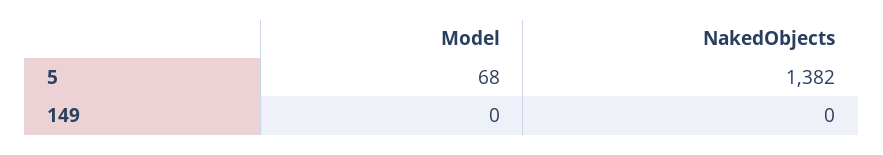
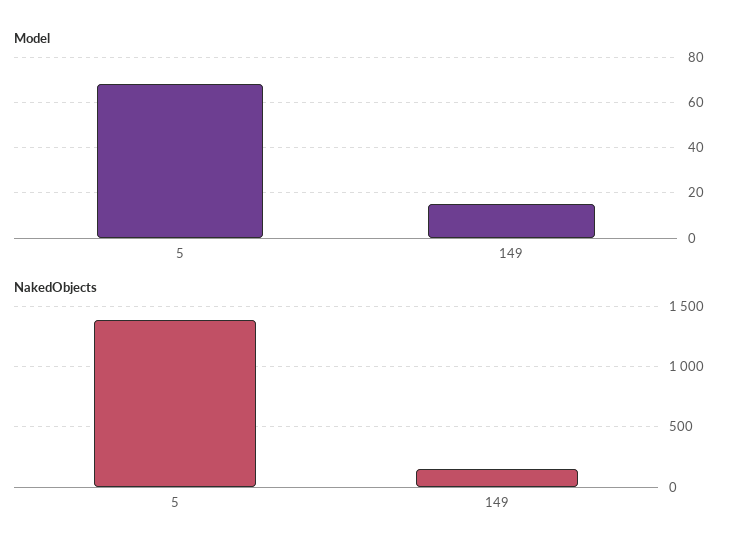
Model, 149: 0 -> 15
NakedObjects, 149: 0 -> 150

